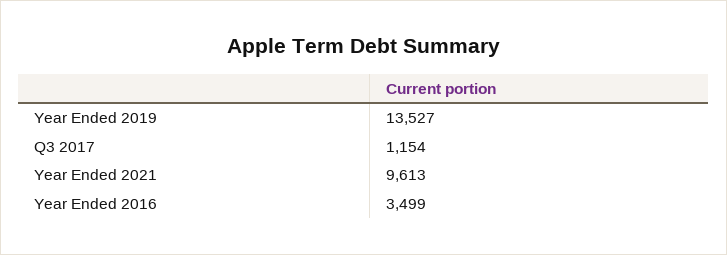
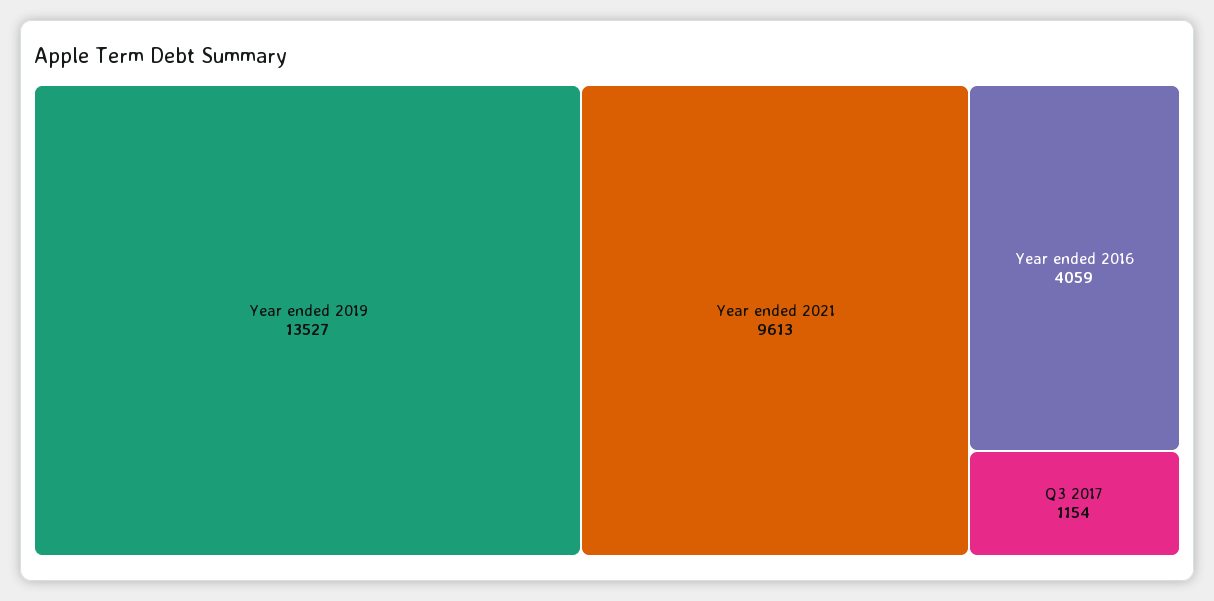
Year Ended 2016: 3499 -> 4059

